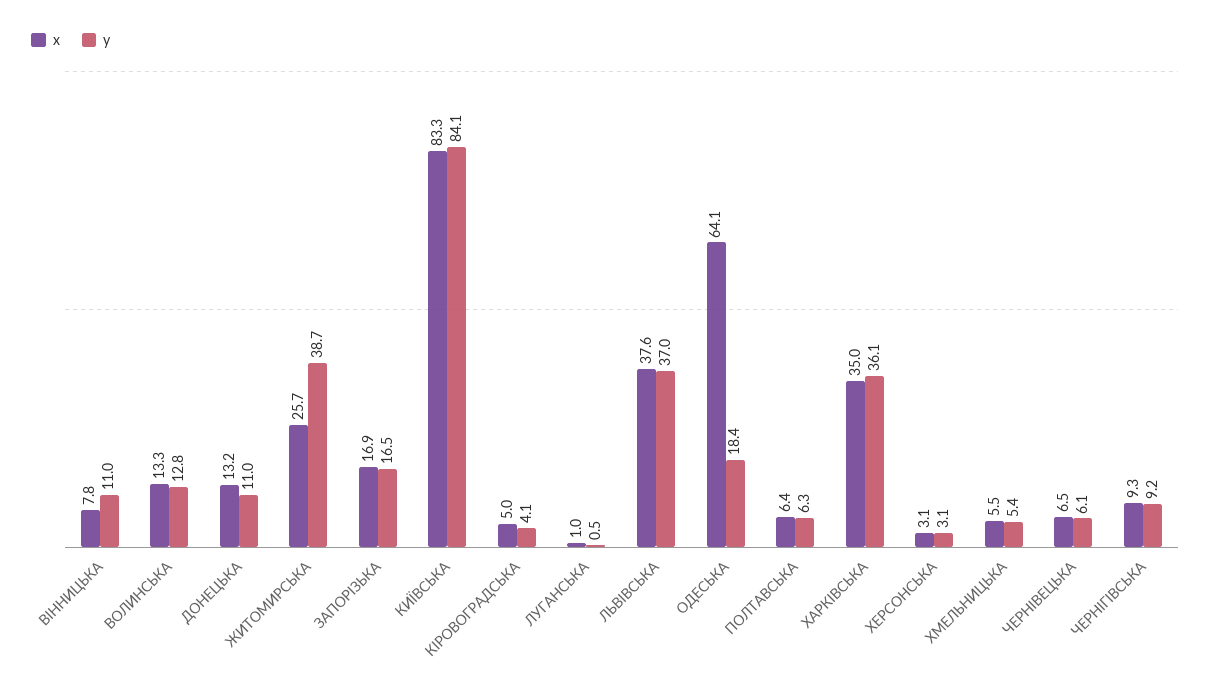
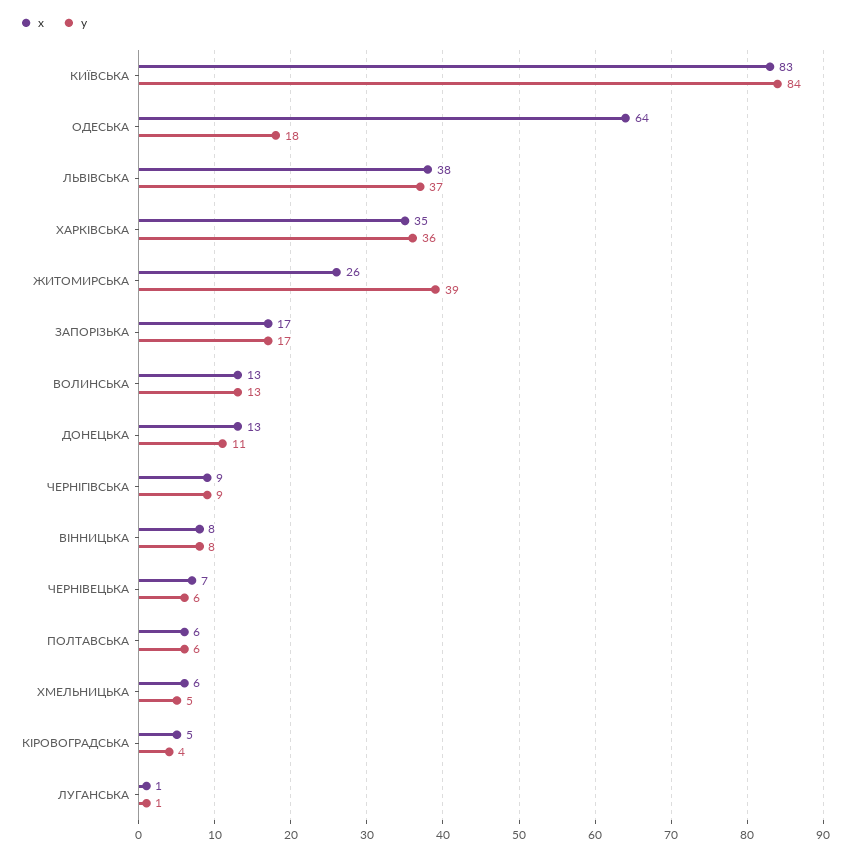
y, ВІННИЦЬКА: 11 -> 8
x, ХЕРСОНСЬКА: 3.1 -> none
y, ХЕРСОНСЬКА: 3.1 -> none

